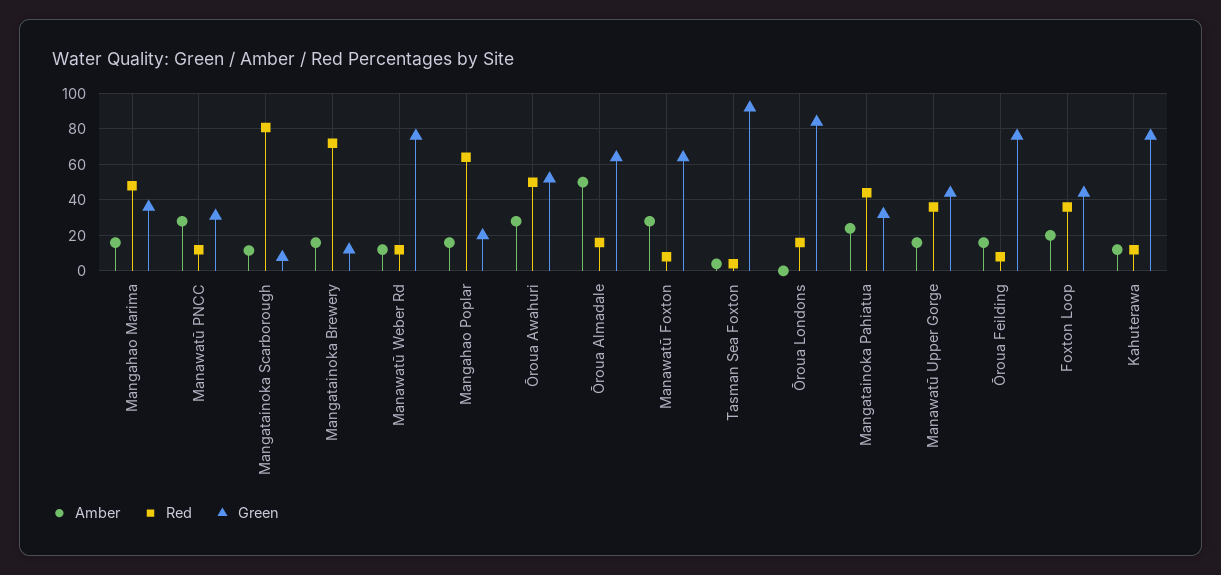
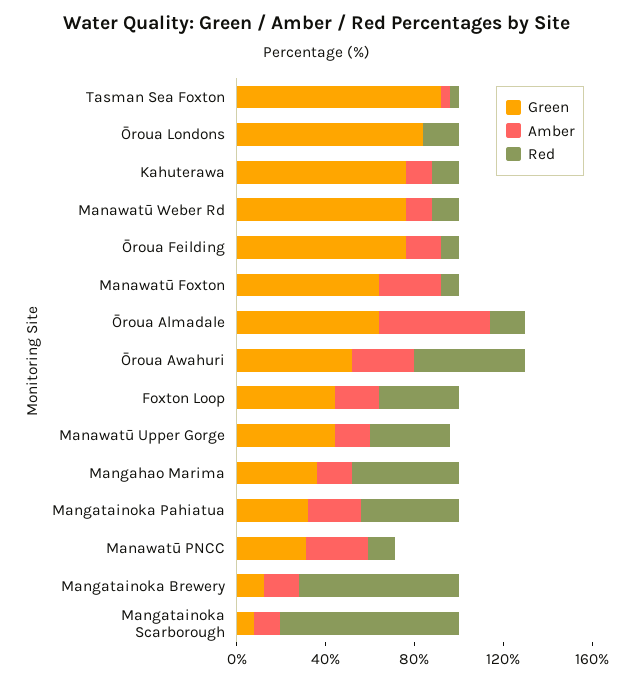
Amber, Mangahao Poplar: 15 -> none
Red, Mangahao Poplar: 65 -> none
Green, Mangahao Poplar: 20 -> none

